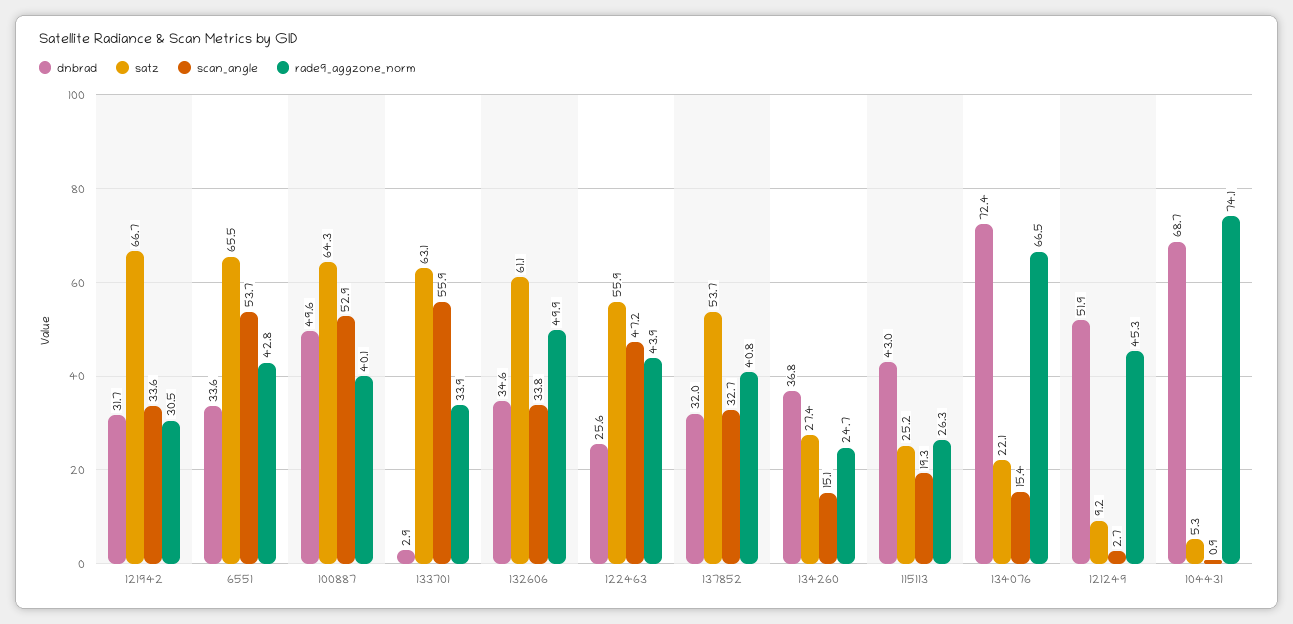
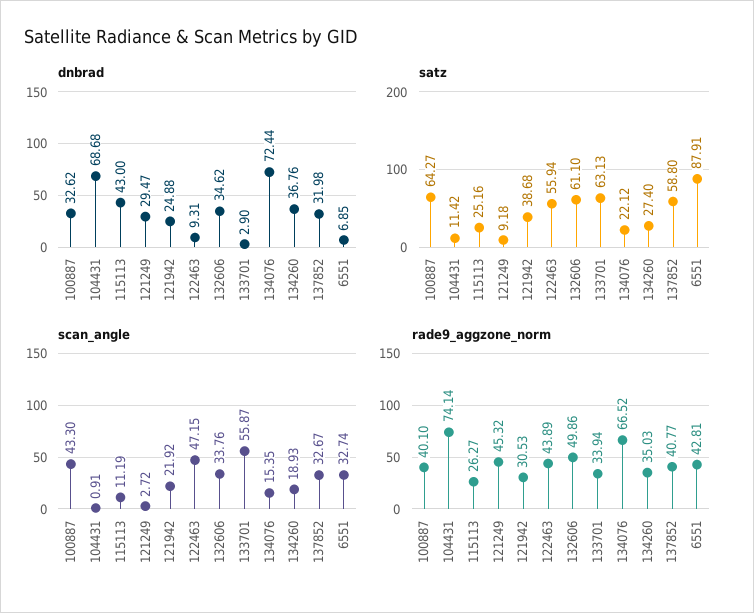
dnbrad, 121942: 31.7 -> 24.88
satz, 121942: 66.7 -> 38.68
scan_angle, 121942: 33.6 -> 21.92
dnbrad, 6551: 33.6 -> 6.85
satz, 6551: 65.5 -> 87.91
scan_angle, 6551: 53.7 -> 32.74
dnbrad, 100887: 49.6 -> 32.62
scan_angle, 100887: 52.9 -> 43.3
dnbrad, 122463: 25.6 -> 9.31
satz, 137852: 53.7 -> 58.8
scan_angle, 134260: 15.1 -> 18.93
rade9_aggzone_norm, 134260: 24.7 -> 35.03
scan_angle, 115113: 19.3 -> 11.19
dnbrad, 121249: 51.9 -> 29.47
satz, 104431: 5.3 -> 11.42

